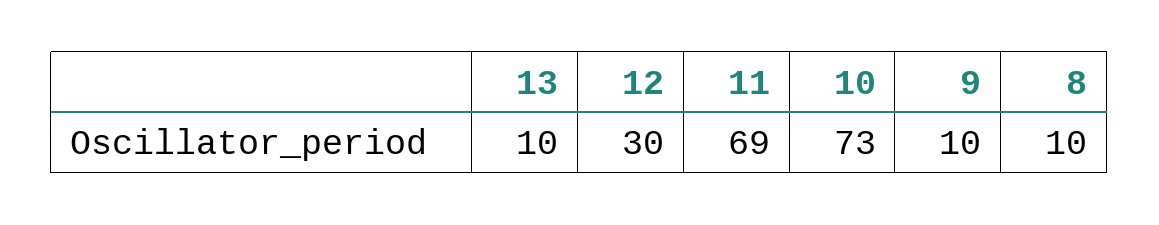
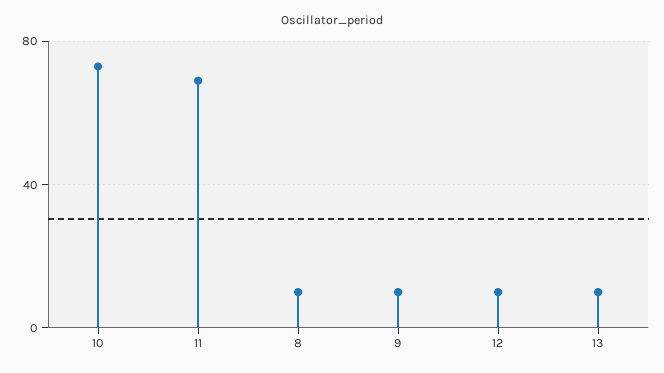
12: 30 -> 10

